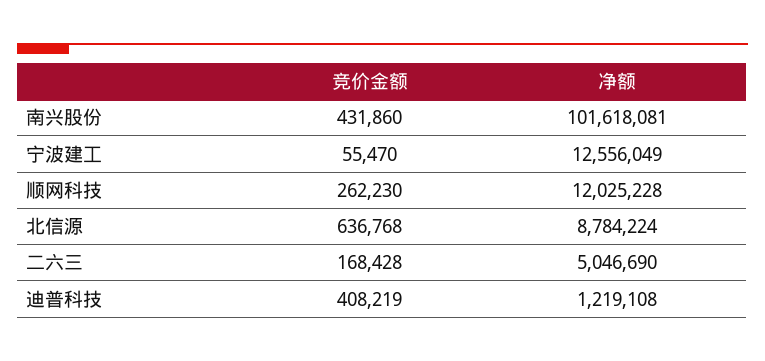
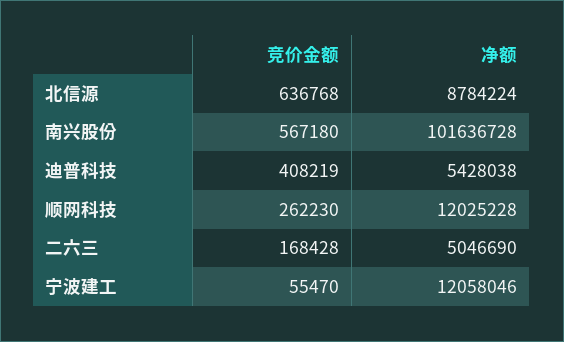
竞价金额, 南兴股份: 431860 -> 567180
净额, 南兴股份: 101618081 -> 101636728
净额, 宁波建工: 12556049 -> 12058046
净额, 迪普科技: 1219108 -> 5428038

